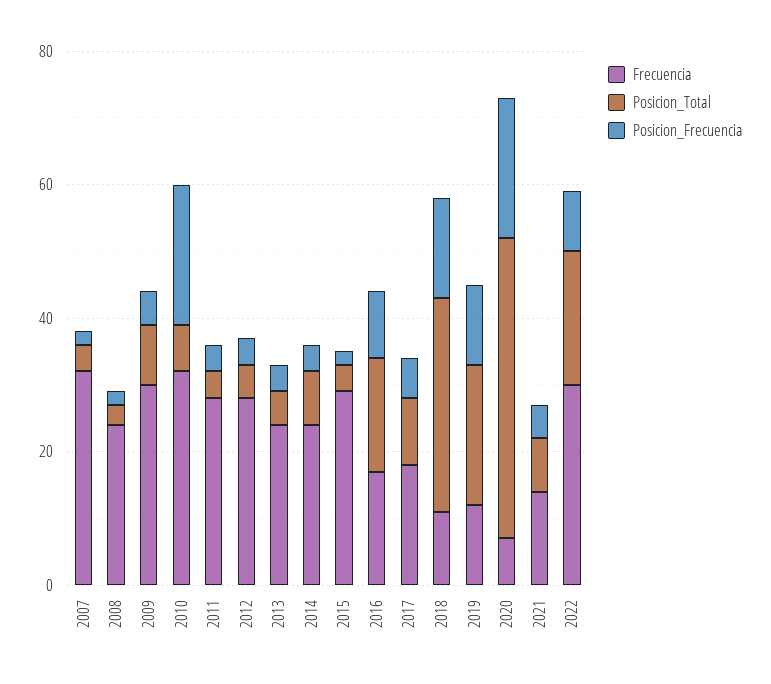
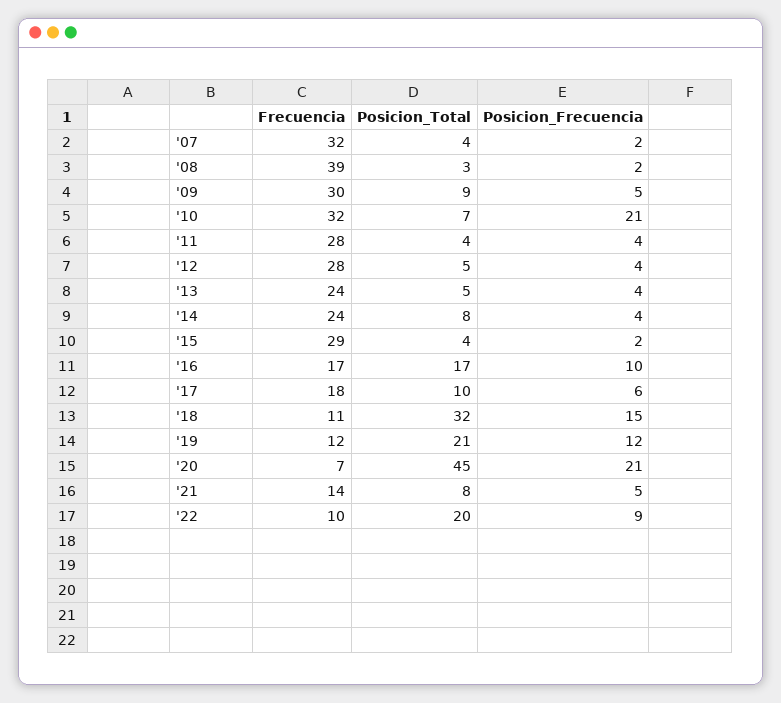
Frecuencia, 2008: 25 -> 39
Frecuencia, 2022: 30 -> 10

